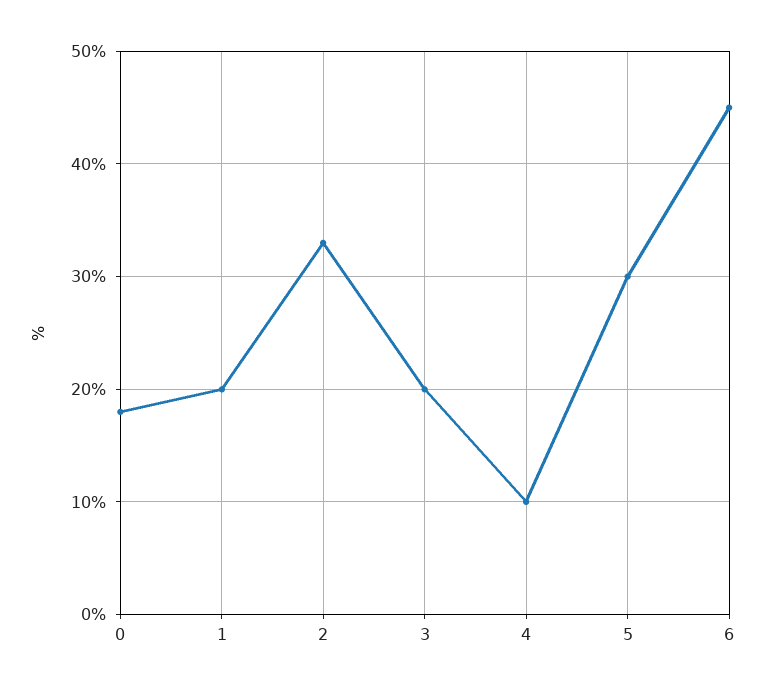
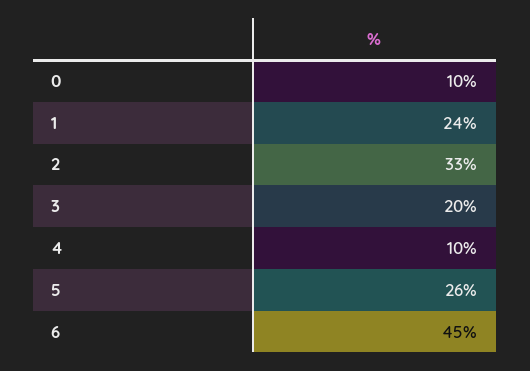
0: 18 -> 10
1: 20 -> 24
5: 30 -> 26

